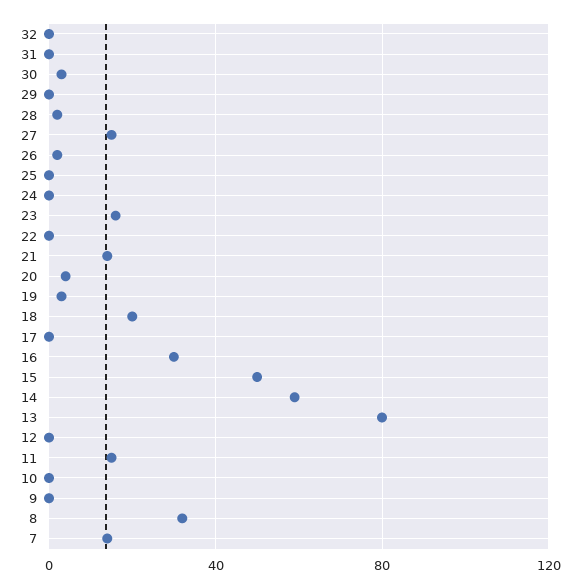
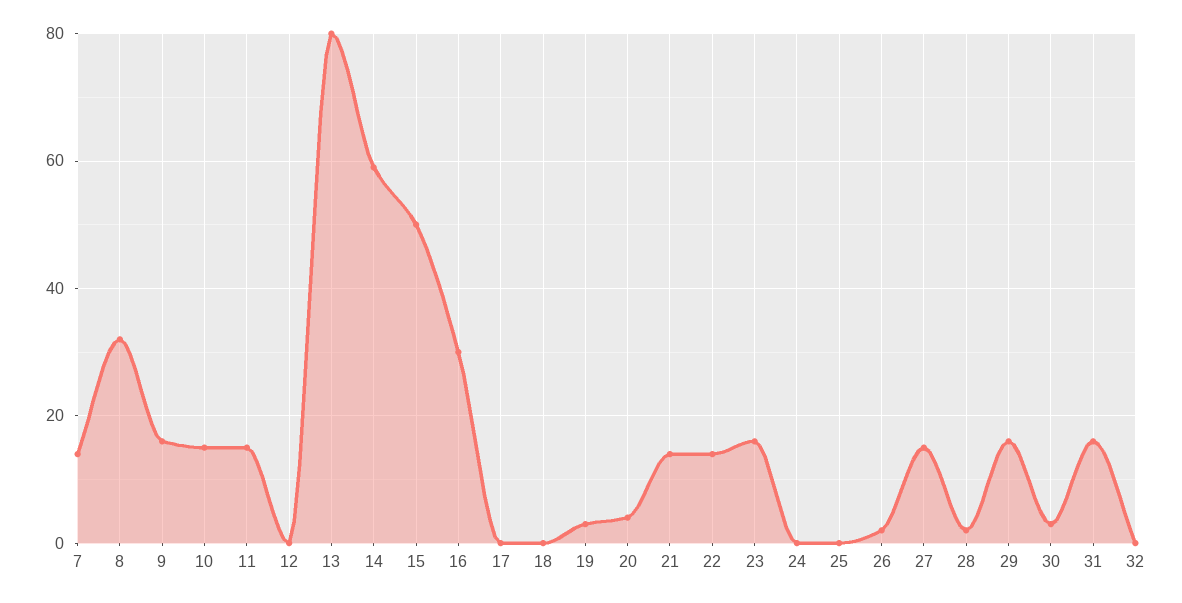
31: 0 -> 15
29: 0 -> 15
22: 0 -> 15
18: 20 -> 0
10: 0 -> 15
9: 0 -> 15

